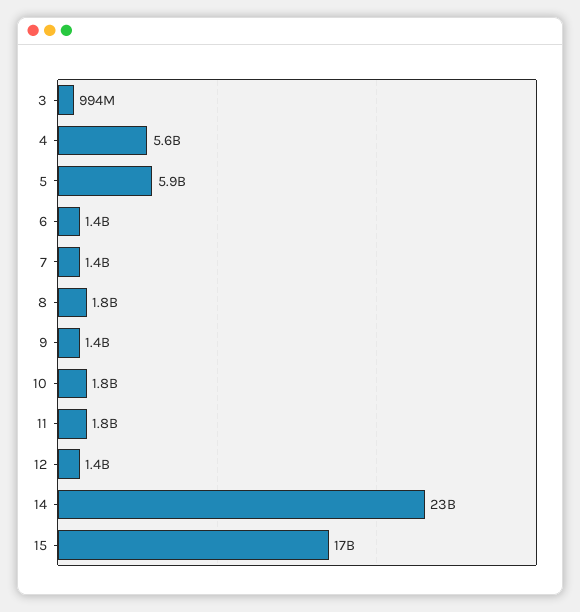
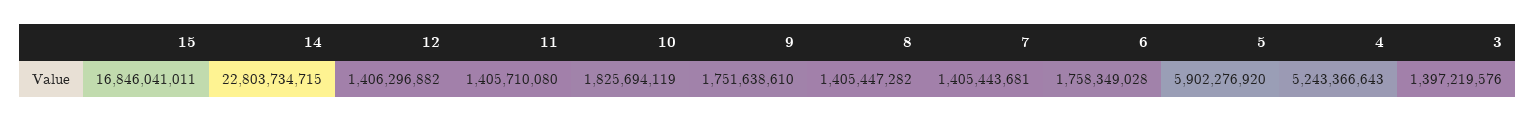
3: 994000000 -> 1397219576
4: 5600000000 -> 5243366643
6: 1400000000 -> 1758349028
8: 1800000000 -> 1405447282
9: 1400000000 -> 1751638610
11: 1800000000 -> 1405710080

